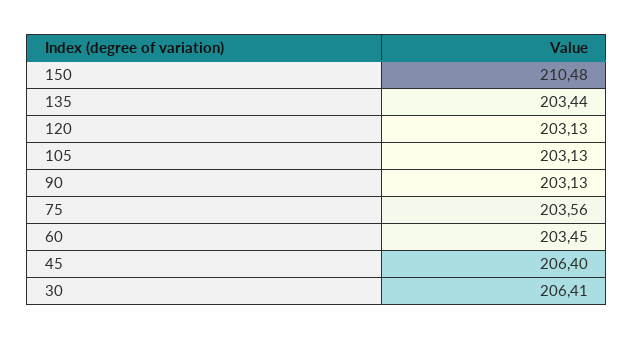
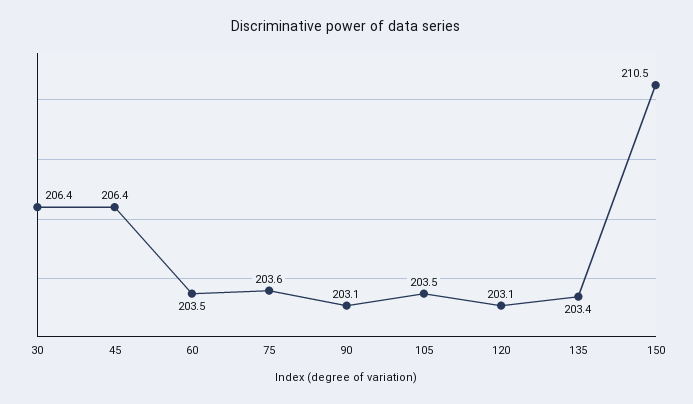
105: 203.13 -> 203.5

